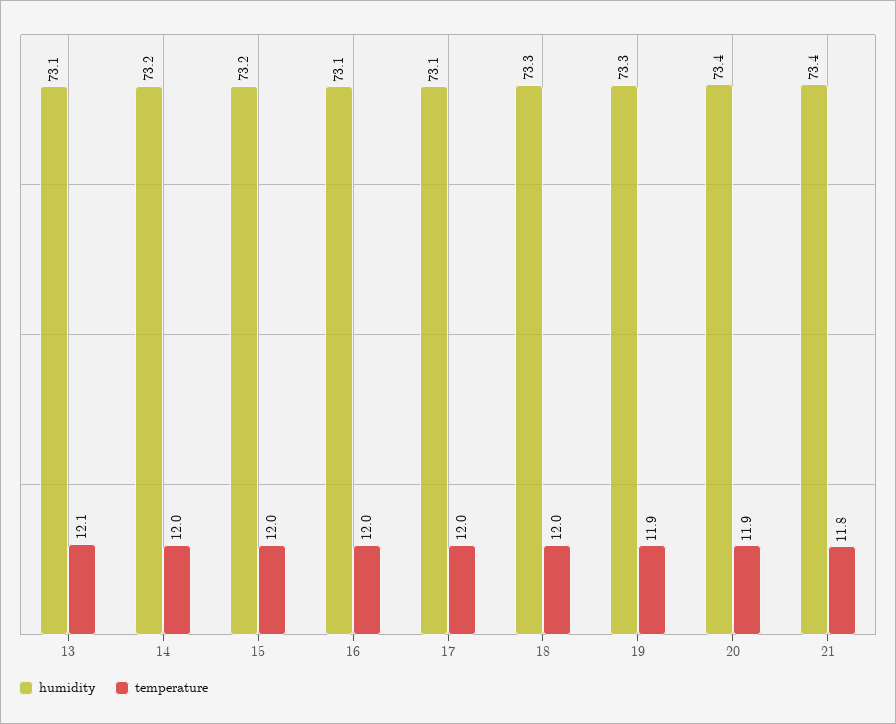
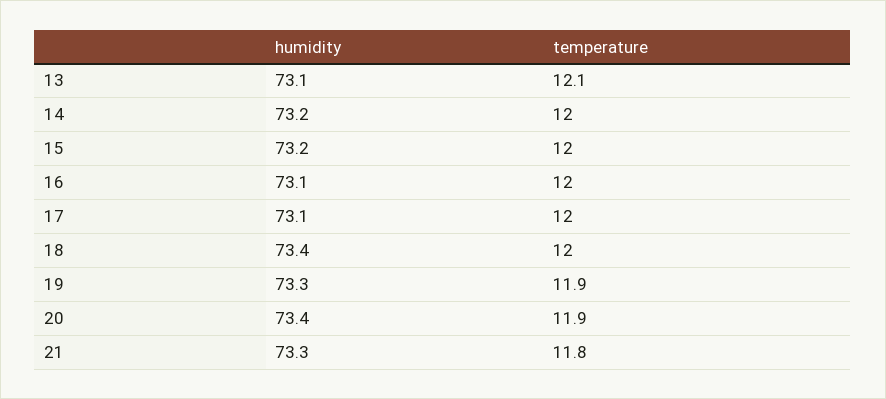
humidity, 18: 73.3 -> 73.4
humidity, 21: 73.4 -> 73.3

